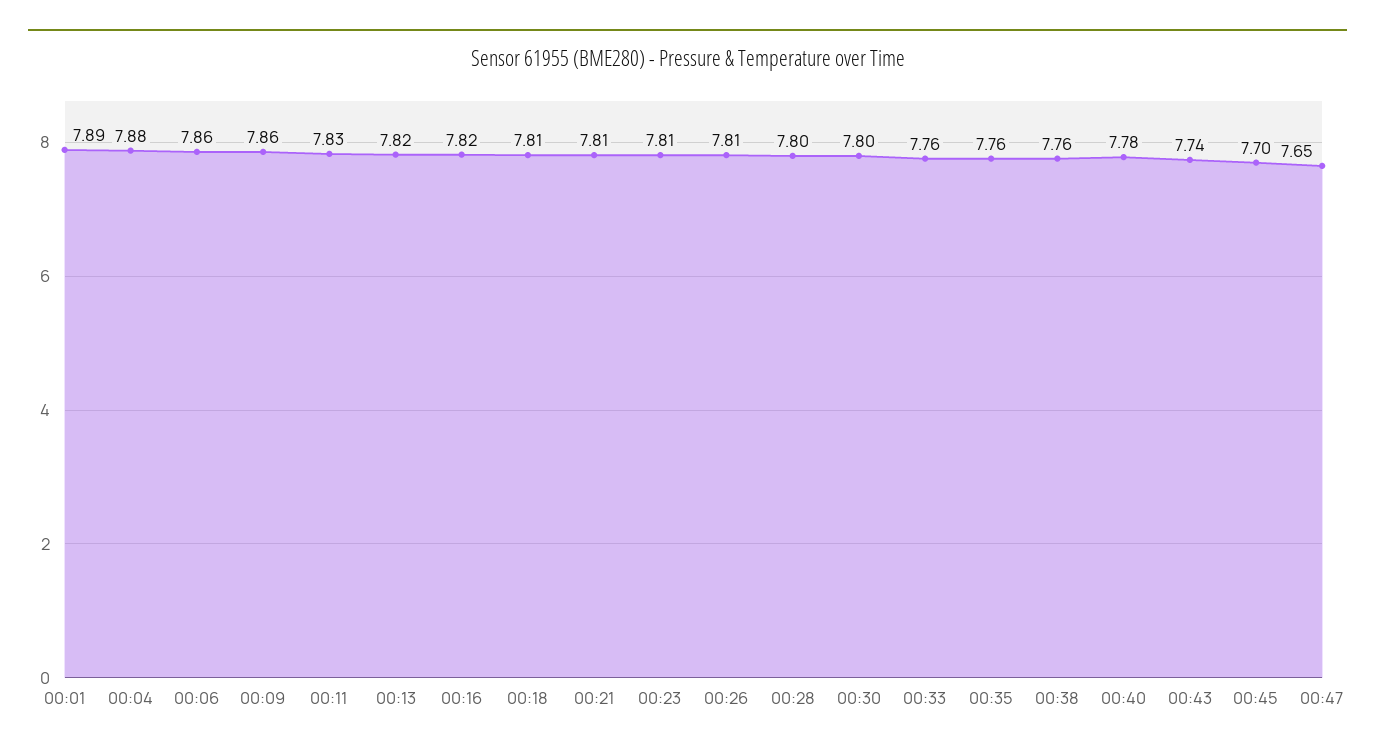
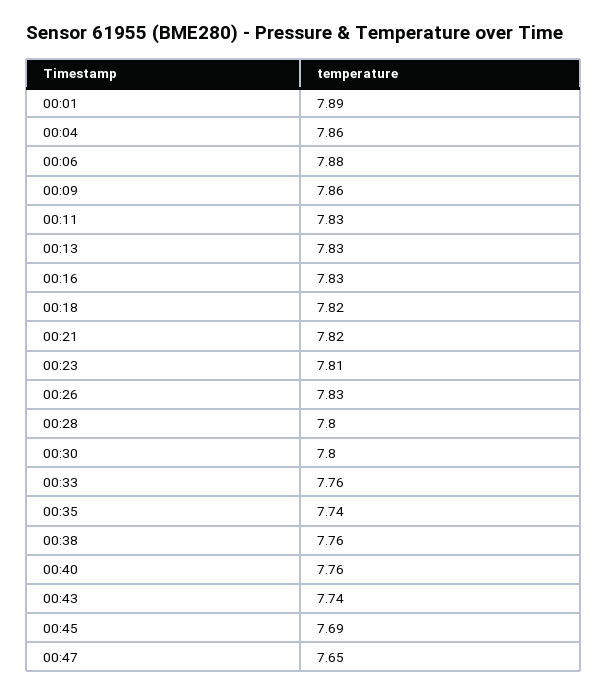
00:04: 7.88 -> 7.86
00:06: 7.86 -> 7.88
00:13: 7.82 -> 7.83
00:16: 7.82 -> 7.83
00:18: 7.81 -> 7.82
00:21: 7.81 -> 7.82
00:26: 7.81 -> 7.83
00:35: 7.76 -> 7.74
00:40: 7.78 -> 7.76
00:45: 7.7 -> 7.69

